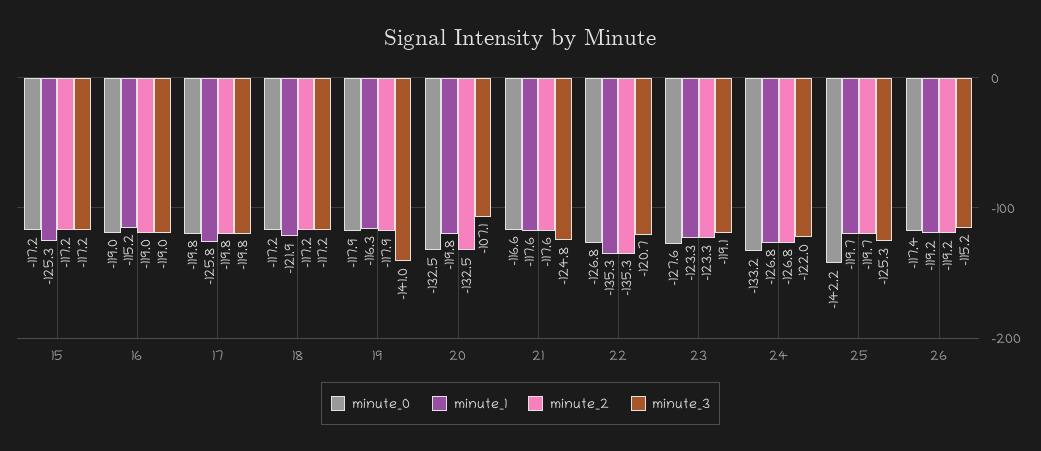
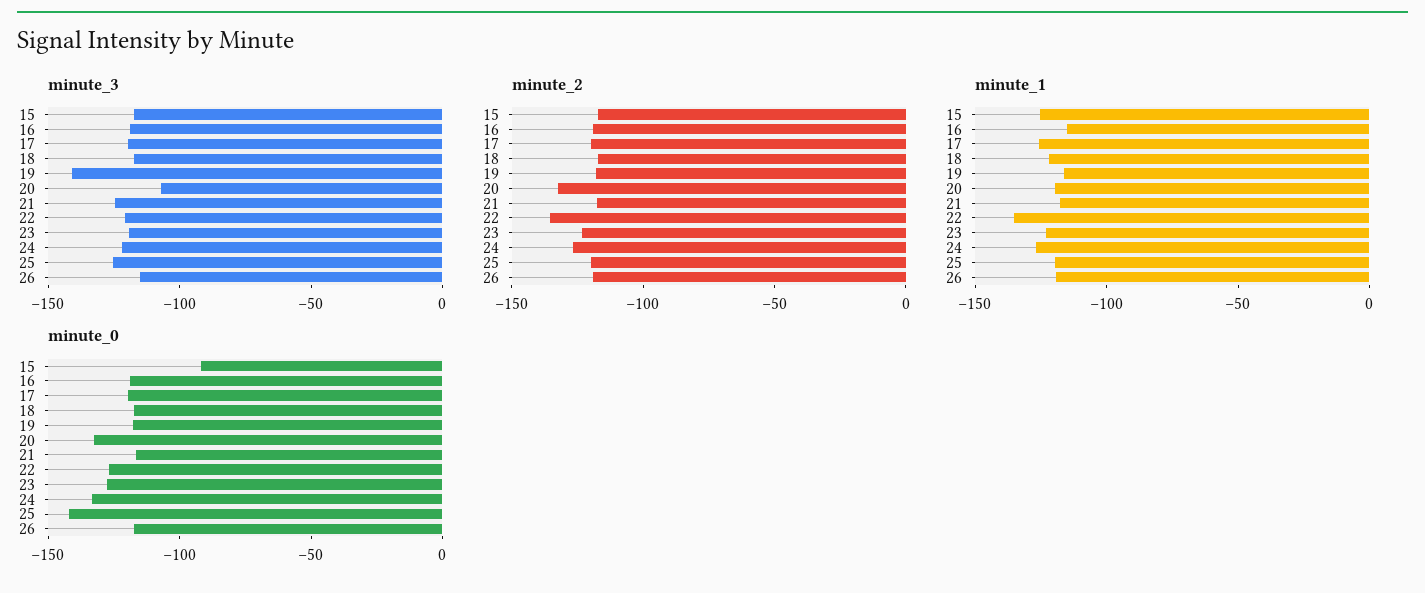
minute_0, 15: -117.2 -> -90

